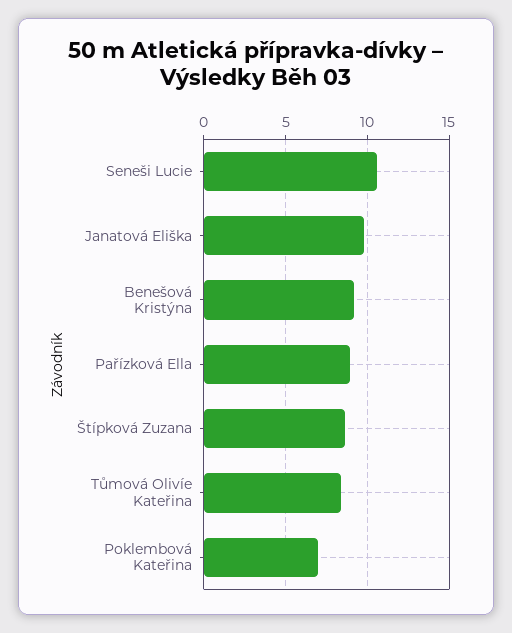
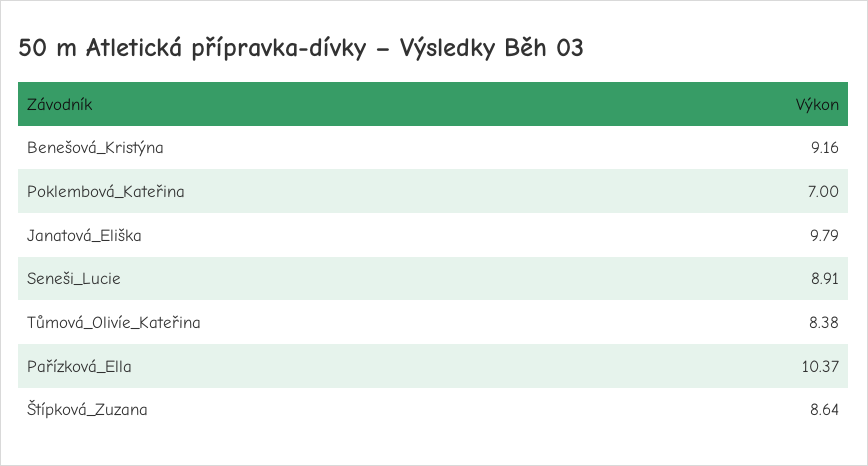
Seneši Lucie: 10.5 -> 8.91
Pařízková Ella: 9 -> 10.37

